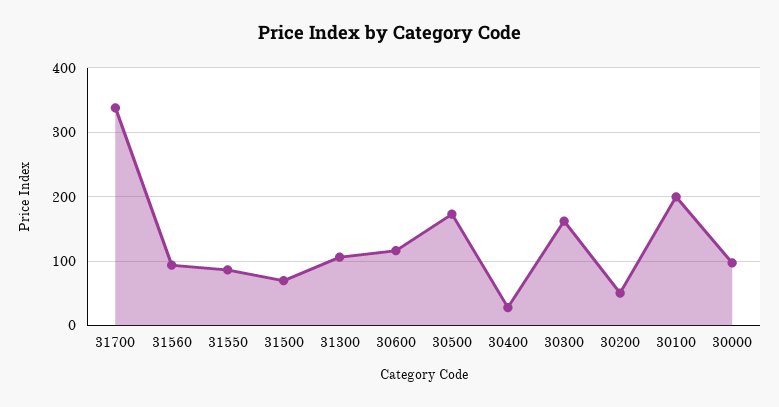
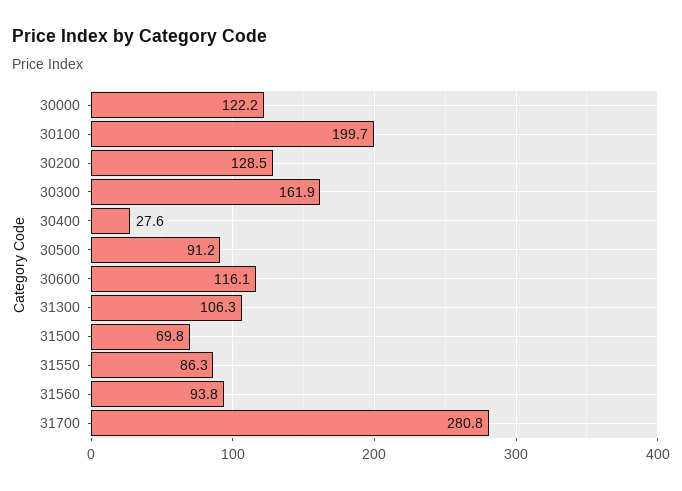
31700: 340 -> 280.8
30500: 170 -> 91.2
30200: 50 -> 128.5
30000: 100 -> 122.2

